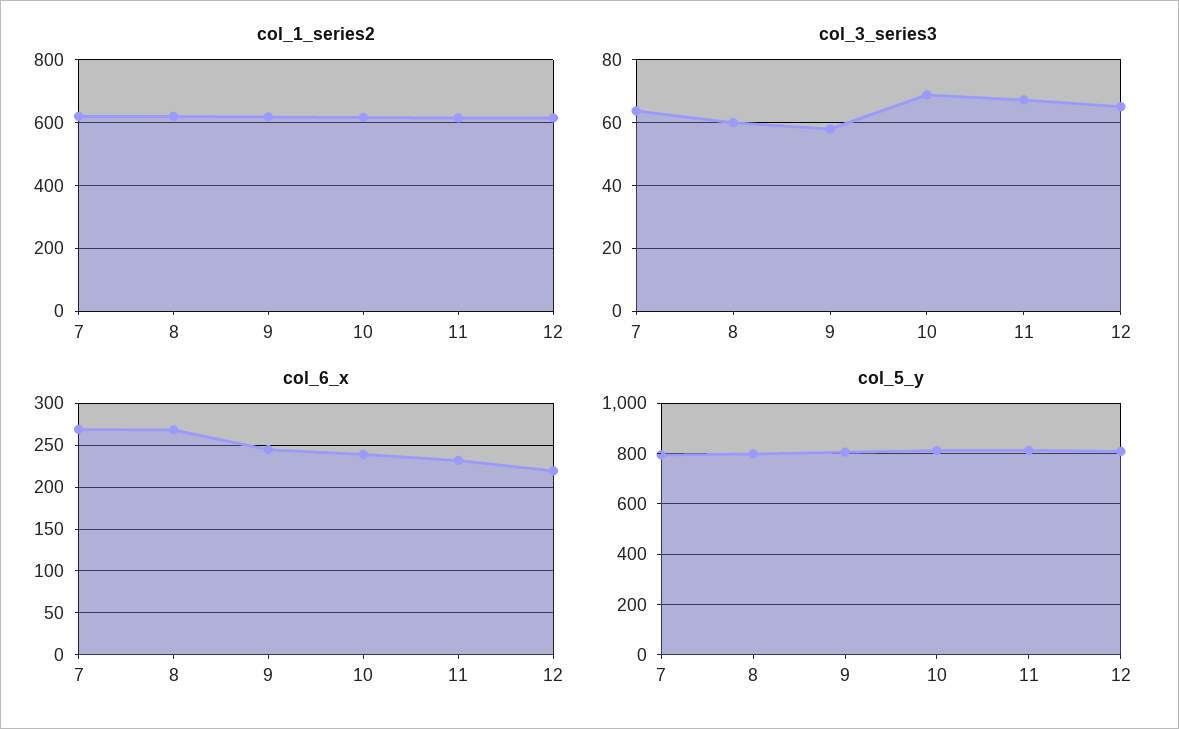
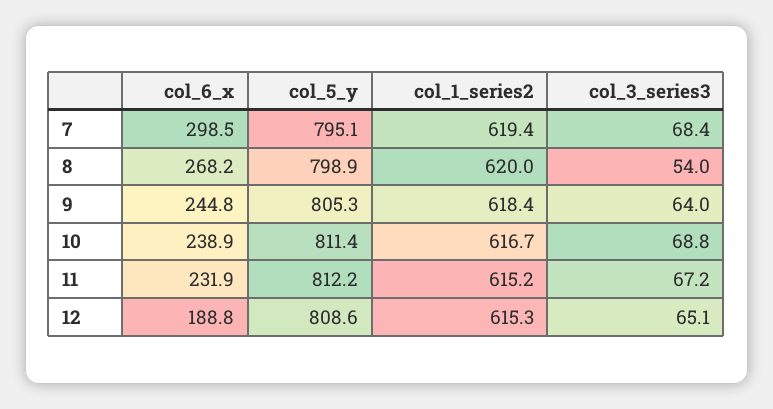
col_3_series3, 7: 64 -> 68.4
col_3_series3, 8: 60 -> 54
col_3_series3, 9: 58 -> 64
col_6_x, 7: 270 -> 298.5
col_6_x, 12: 220 -> 188.8

